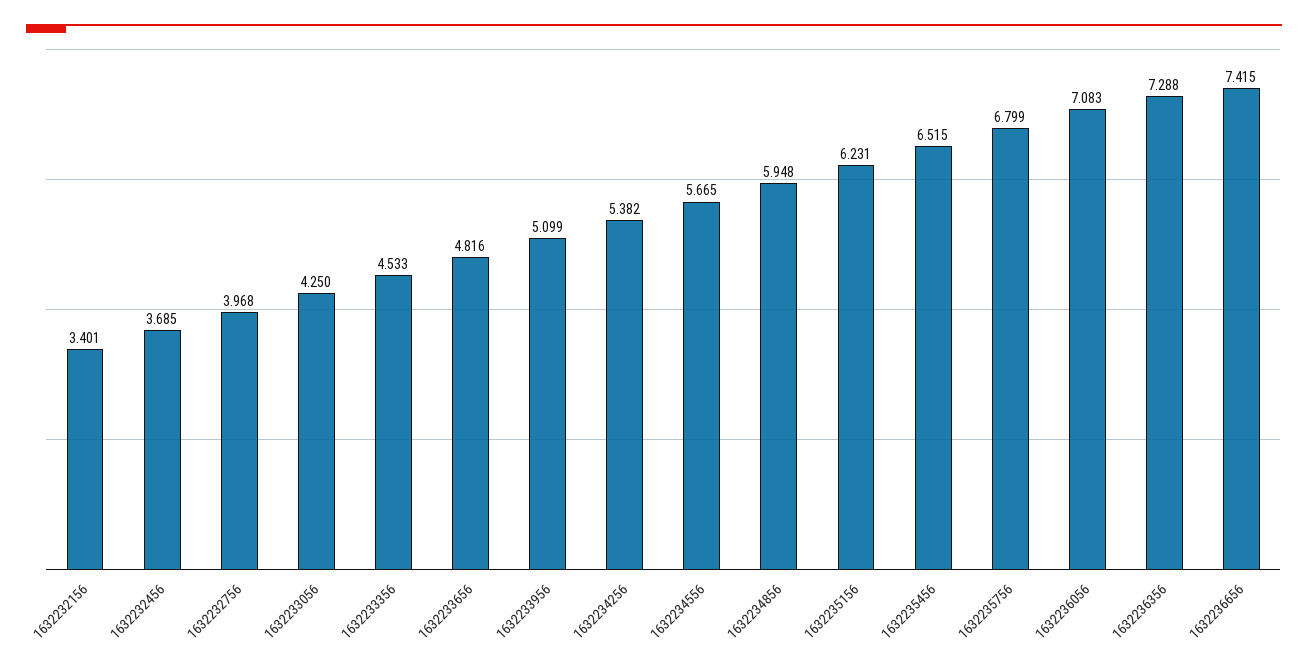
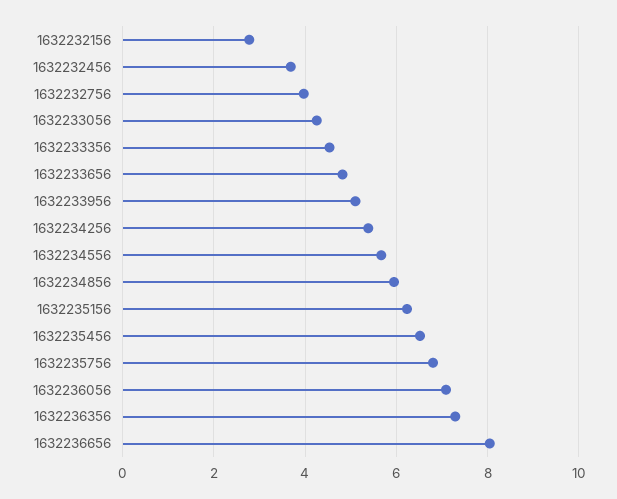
1632232156: 3.401 -> 2.8
1632236656: 7.415 -> 8

